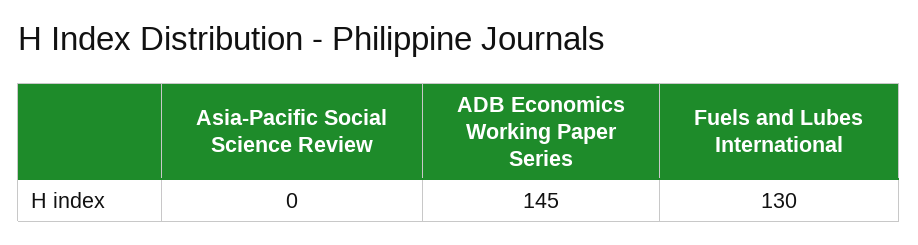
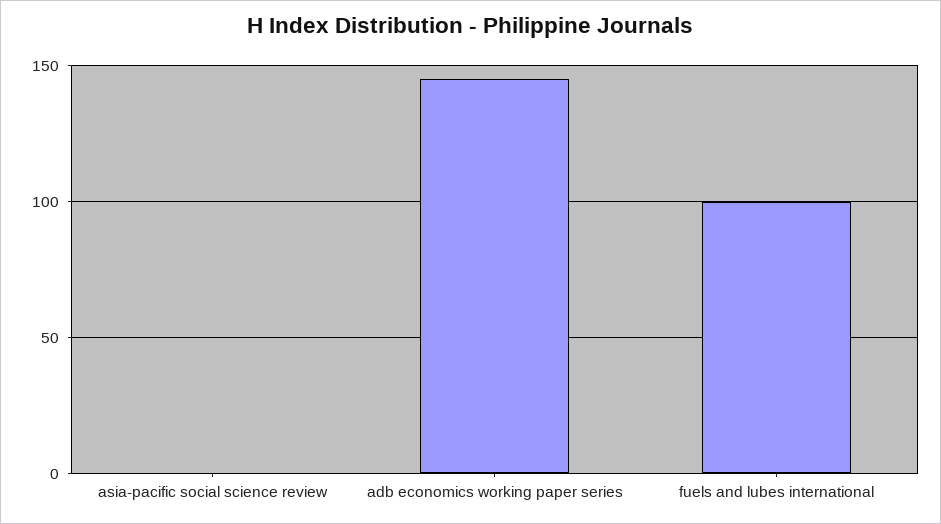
Fuels and Lubes International: 130 -> 100

